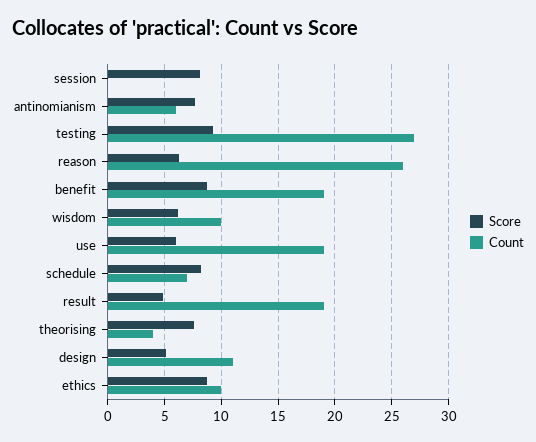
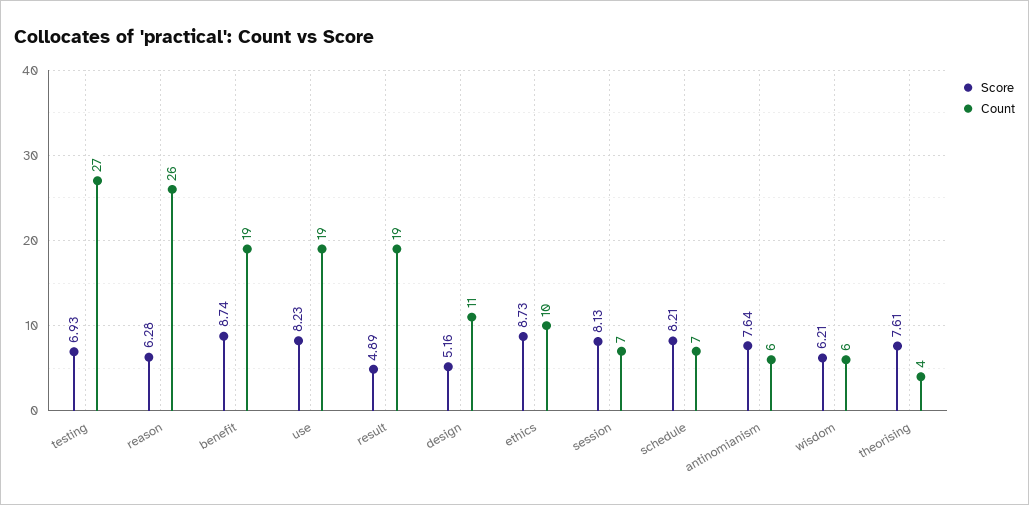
Count, session: 0 -> 7
Score, testing: 9 -> 6.93
Count, wisdom: 10 -> 6
Score, use: 6 -> 8.23

